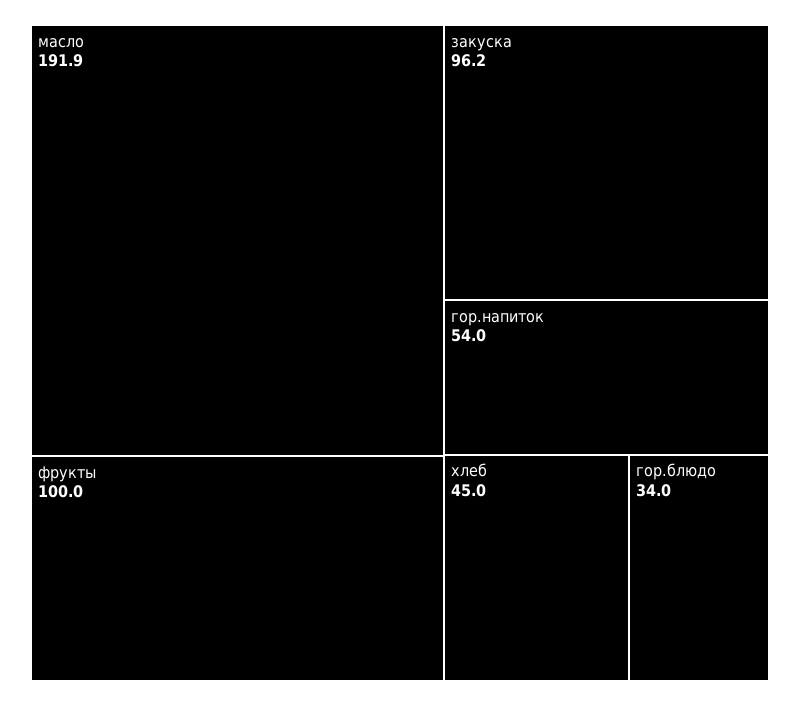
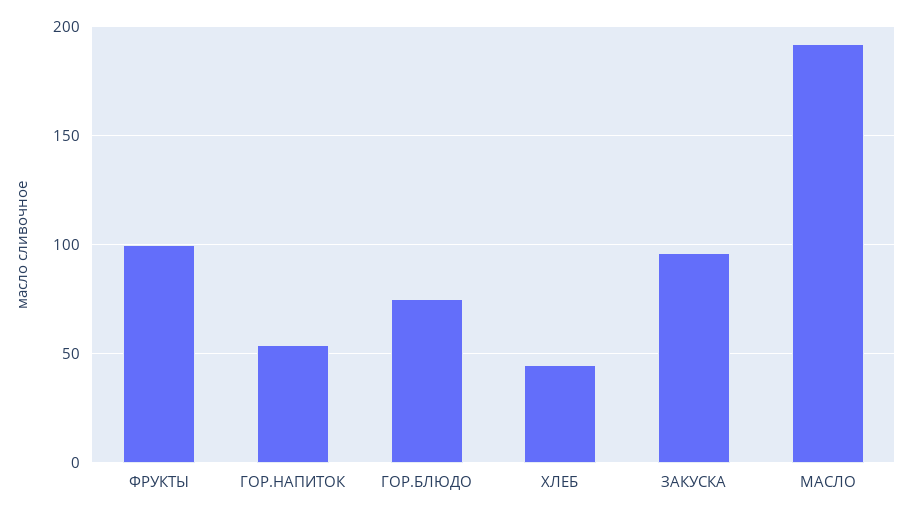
гор.блюдо: 34 -> 75

